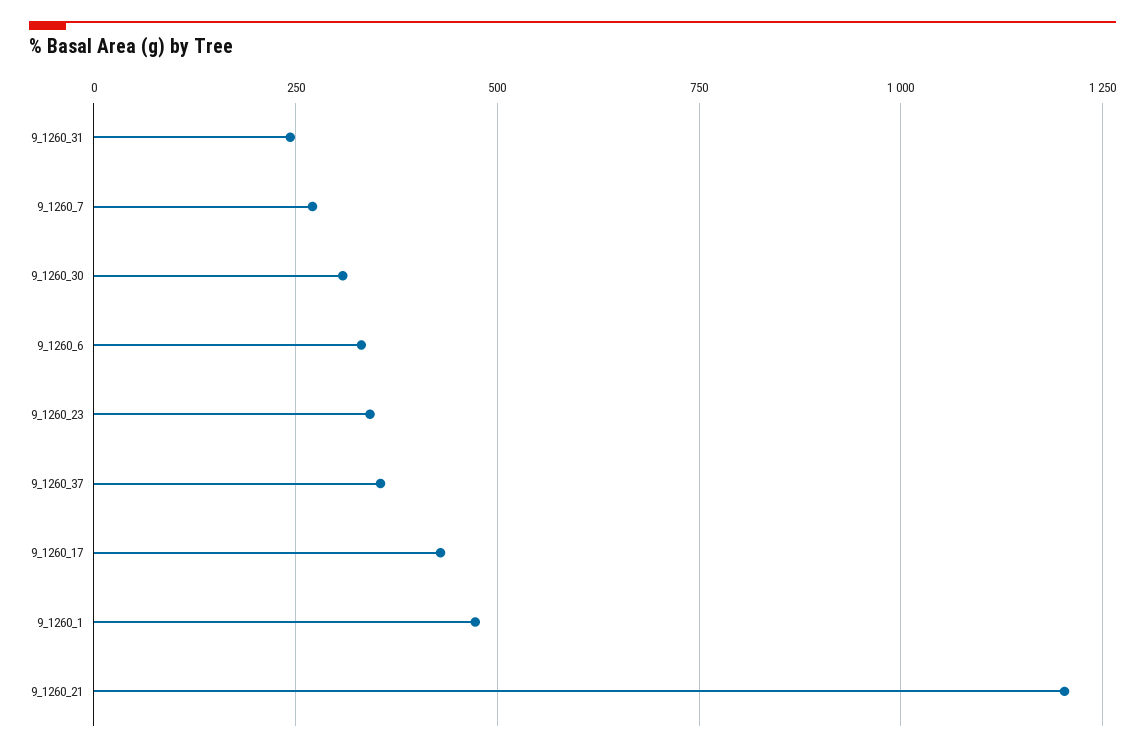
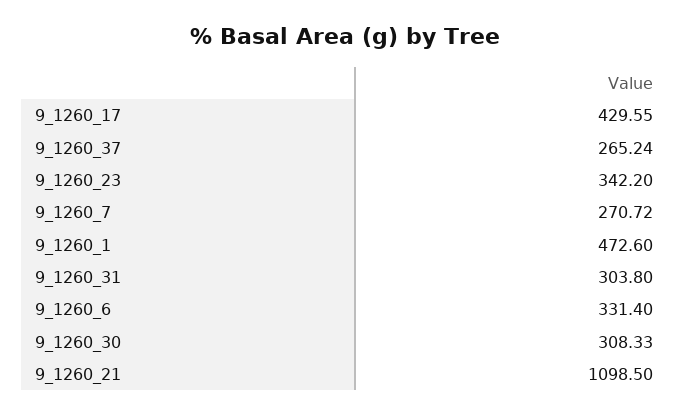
9_1260_31: 250 -> 303.8
9_1260_37: 350 -> 265.24
9_1260_21: 1200 -> 1098.5

